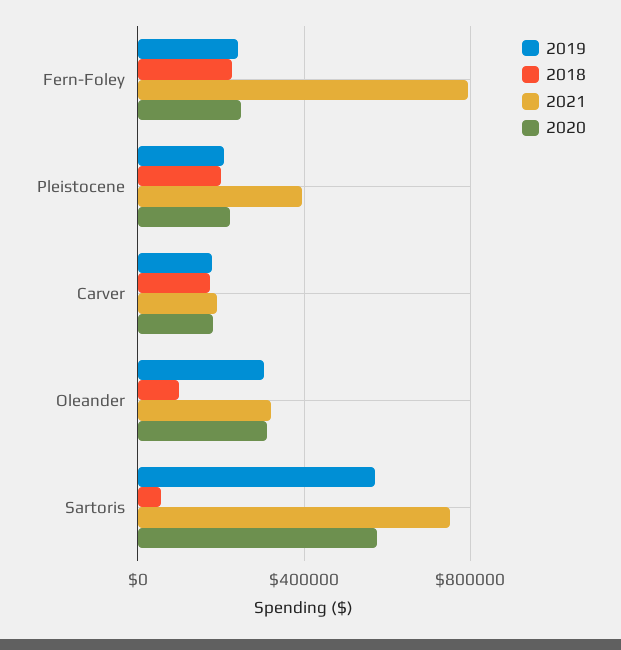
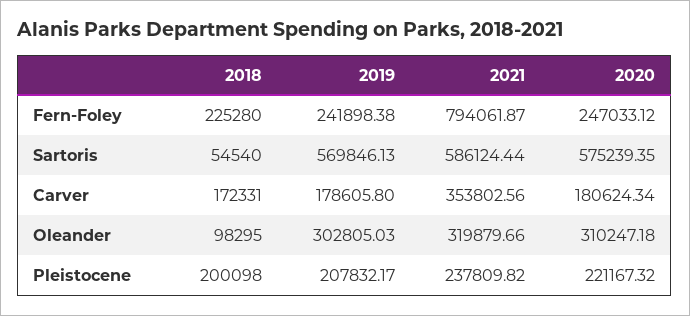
2021, Pleistocene: 400000 -> 237809.82
2021, Carver: 200000 -> 353802.56
2021, Sartoris: 750000 -> 586124.44

